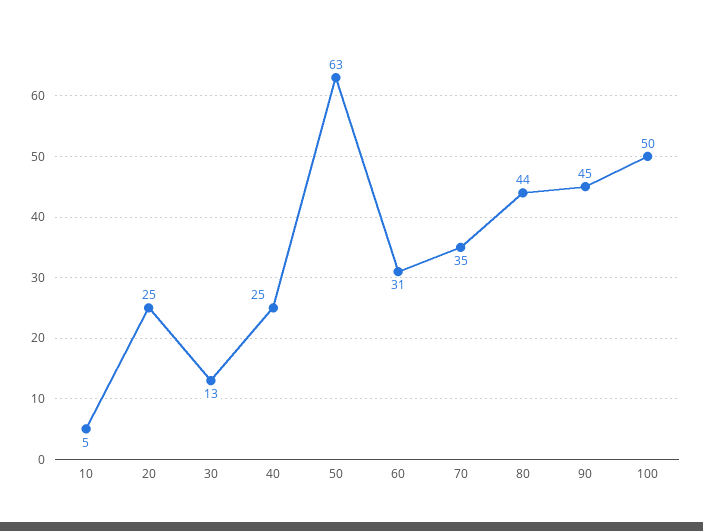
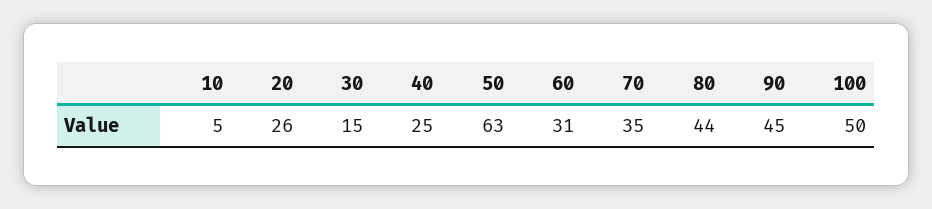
20: 25 -> 26
30: 13 -> 15

